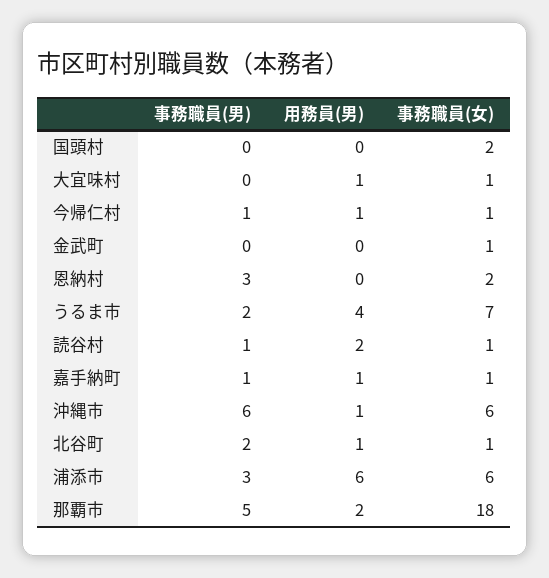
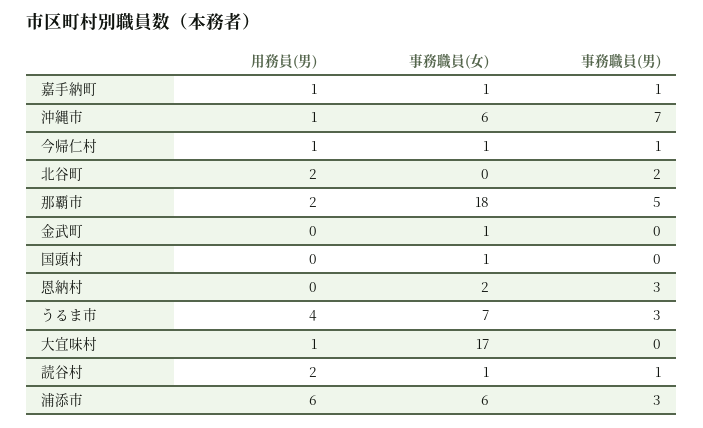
事務職員(女), 国頭村: 2 -> 1
事務職員(女), 大宜味村: 1 -> 17
事務職員(男), うるま市: 2 -> 3
事務職員(男), 沖縄市: 6 -> 7
用務員(男), 北谷町: 1 -> 2
事務職員(女), 北谷町: 1 -> 0

